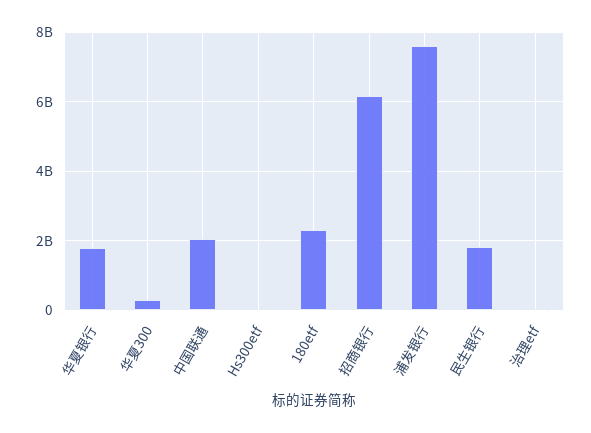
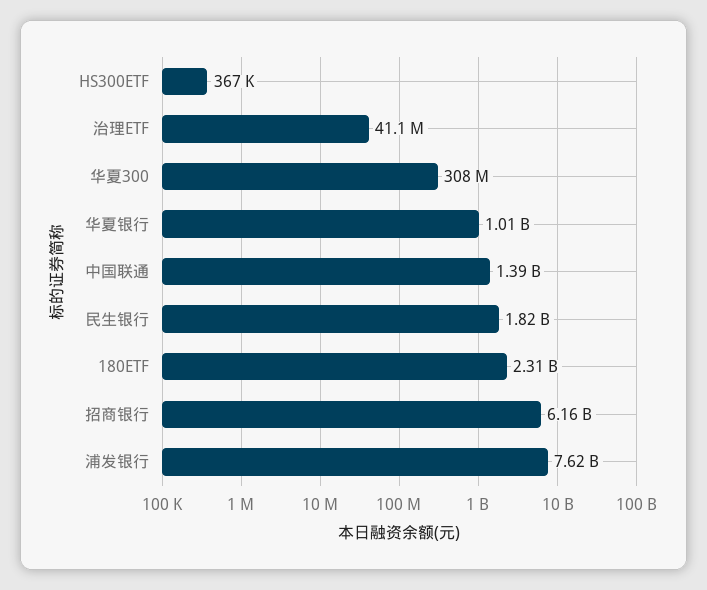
华夏银行: 1800000000 -> 1010000000
中国联通: 2000000000 -> 1390000000

